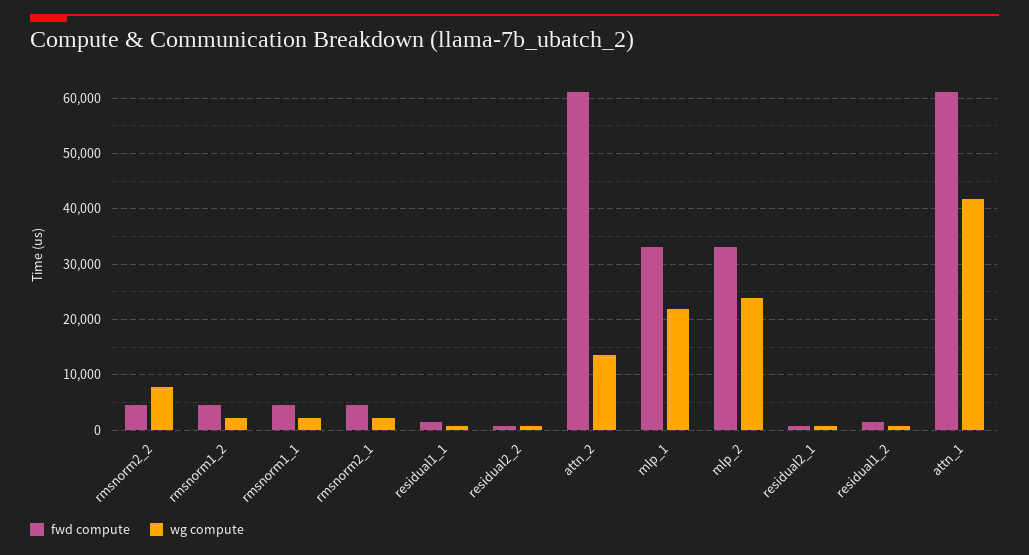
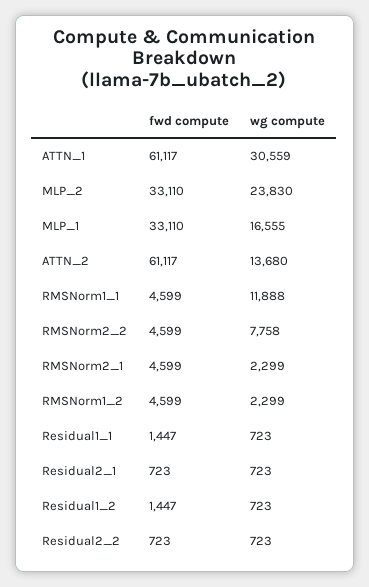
wg compute, rmsnorm1_1: 2000 -> 11888
wg compute, mlp_1: 22000 -> 16555
wg compute, attn_1: 42000 -> 30559

